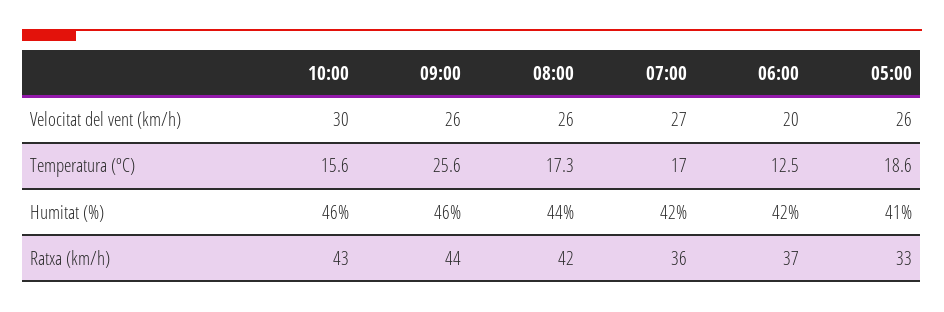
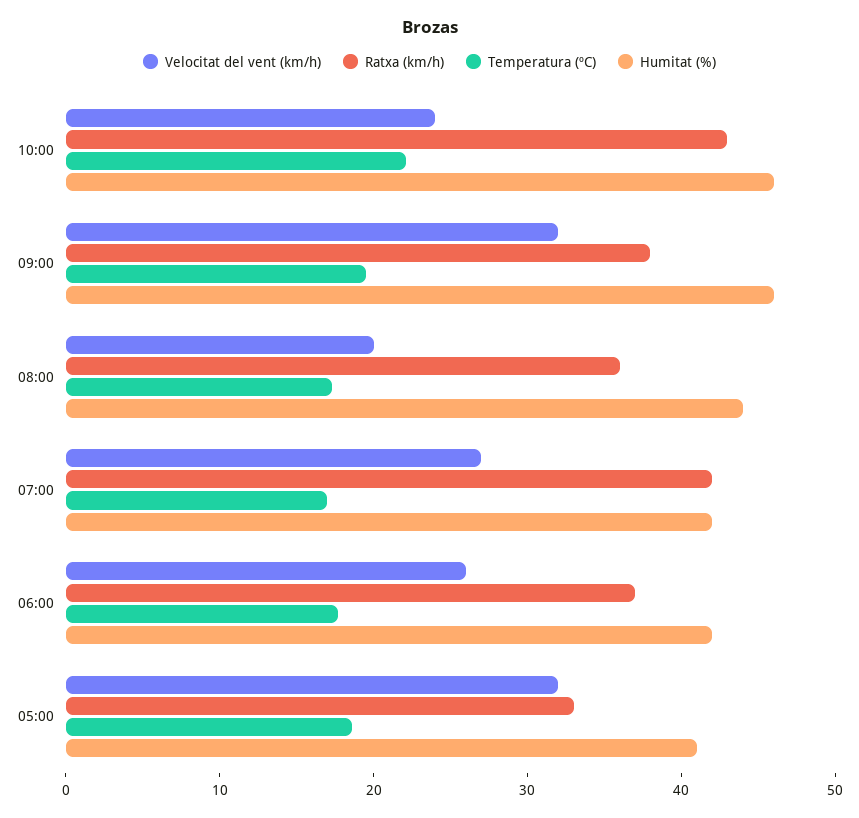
Velocitat del vent (km/h), 10:00: 30 -> 24
Velocitat del vent (km/h), 09:00: 26 -> 32
Velocitat del vent (km/h), 08:00: 26 -> 20
Velocitat del vent (km/h), 06:00: 20 -> 26
Velocitat del vent (km/h), 05:00: 26 -> 32
Temperatura (ºC), 10:00: 15.6 -> 22
Temperatura (ºC), 09:00: 25.6 -> 20
Temperatura (ºC), 06:00: 12.5 -> 18
Ratxa (km/h), 09:00: 44 -> 38
Ratxa (km/h), 08:00: 42 -> 36
Ratxa (km/h), 07:00: 36 -> 42

